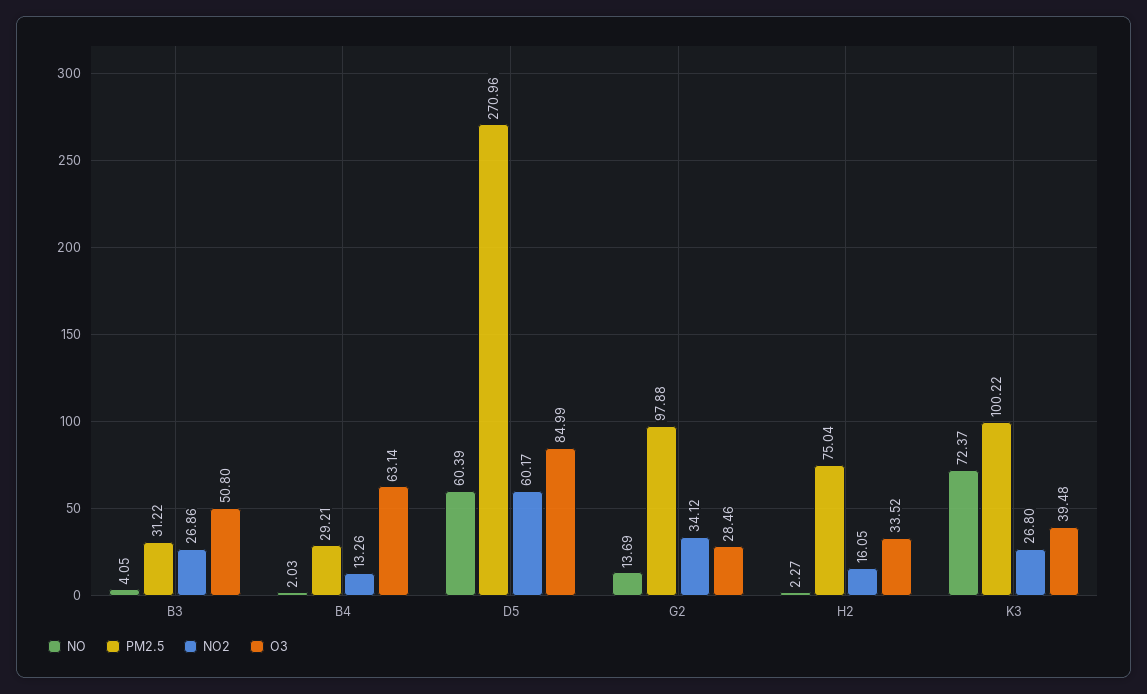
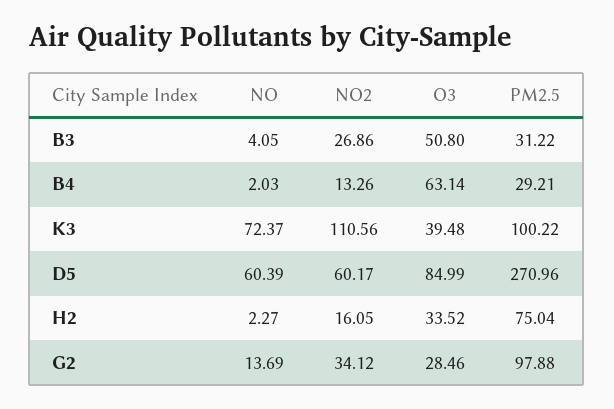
NO2, K3: 26.8 -> 110.56

